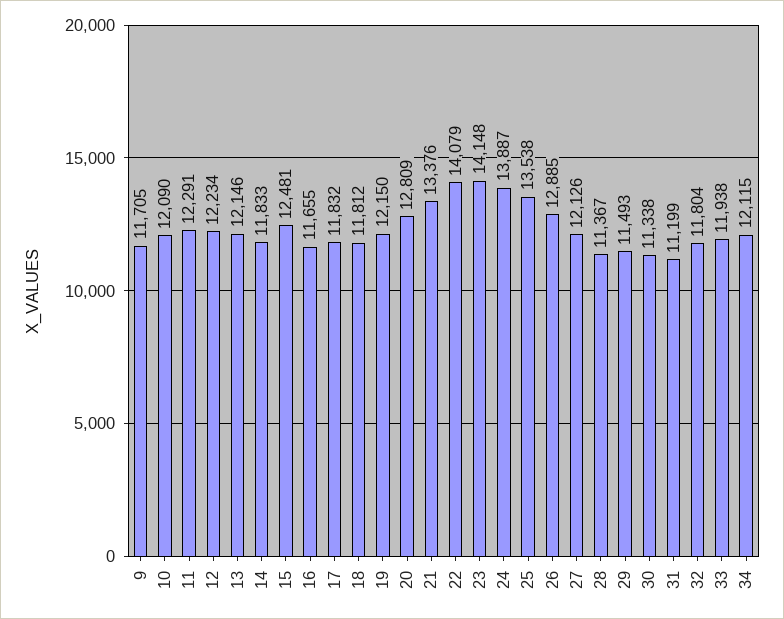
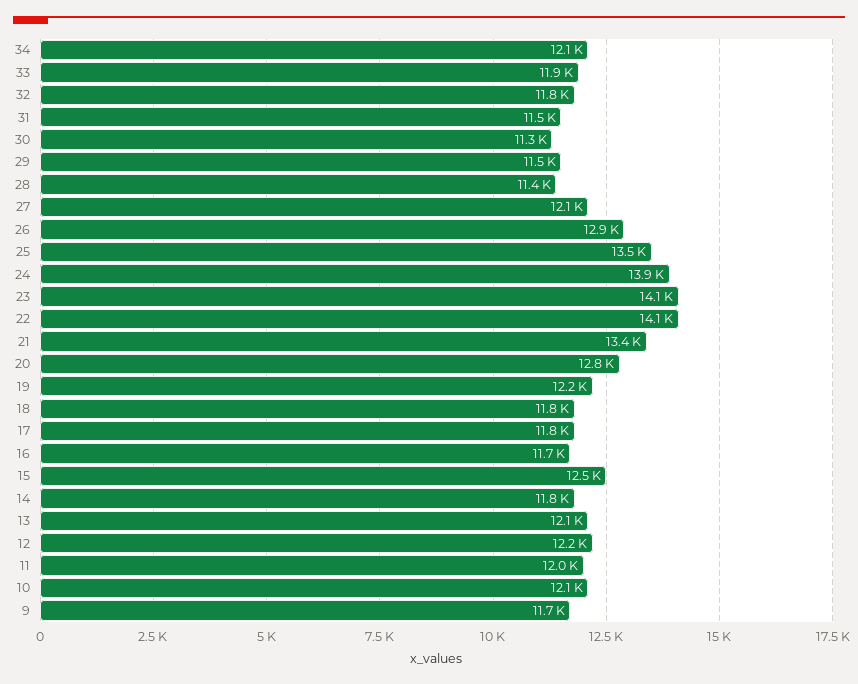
11: 12291 -> 12000
31: 11199 -> 11500

